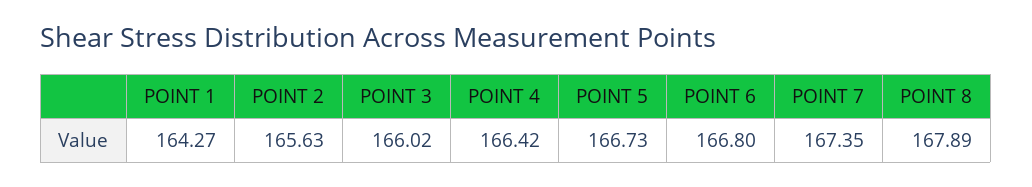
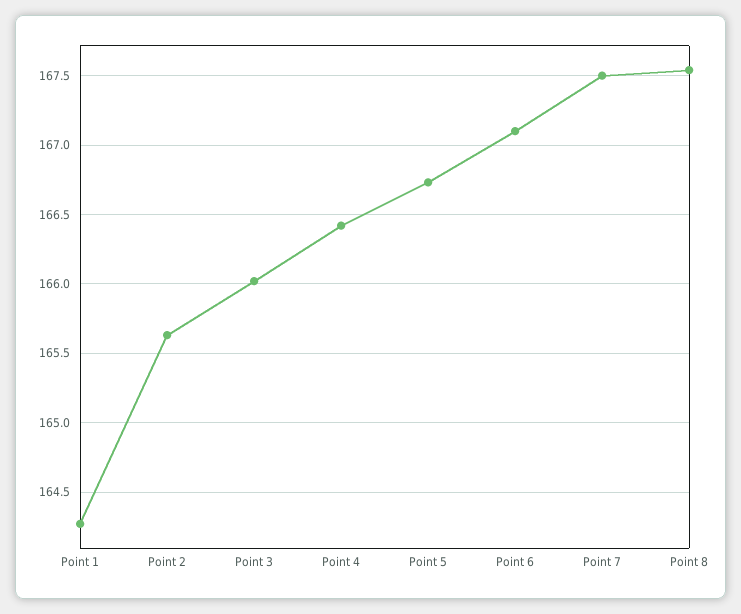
POINT 6: 166.8 -> 167.1
POINT 7: 167.35 -> 167.5
POINT 8: 167.89 -> 167.55

